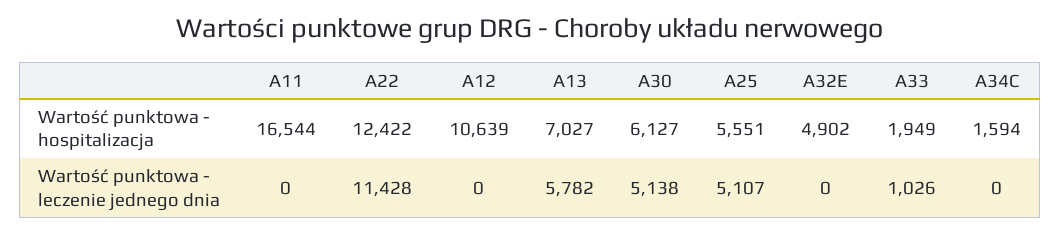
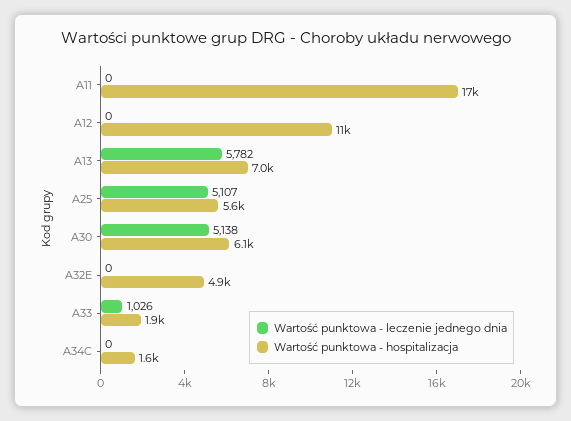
Wartość punktowa - hospitalizacja, A22: 12422 -> none
Wartość punktowa - leczenie jednego dnia, A22: 11428 -> none

